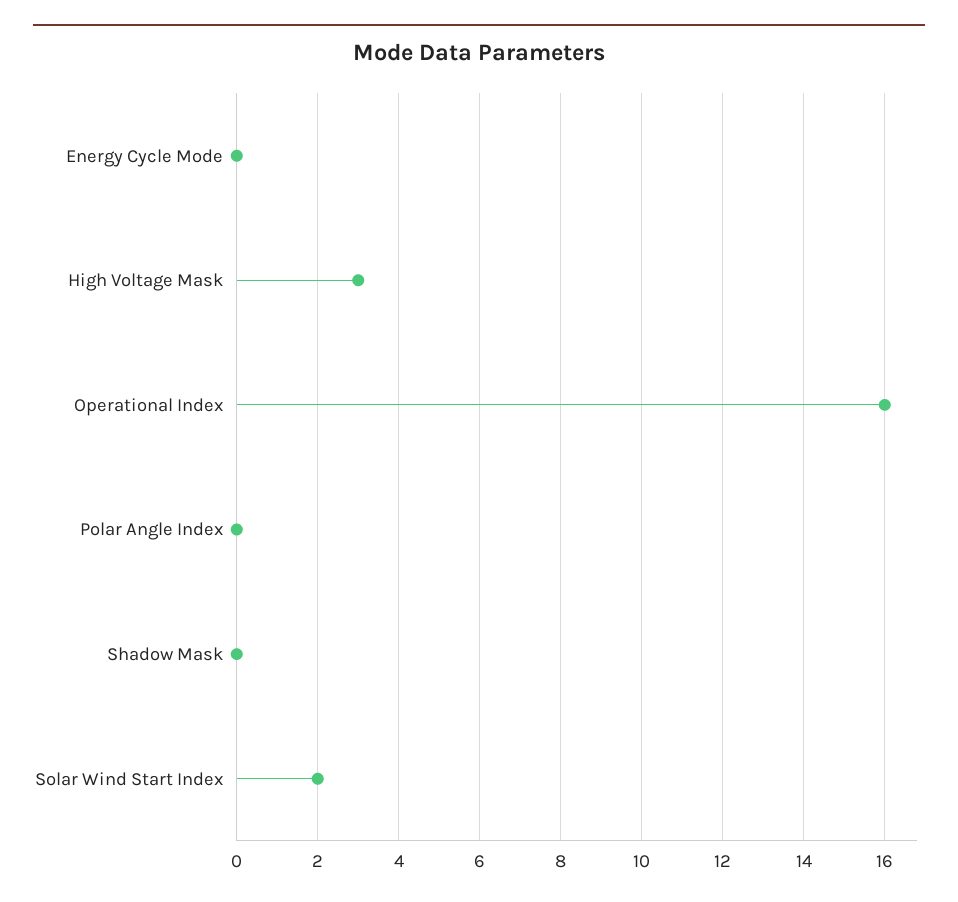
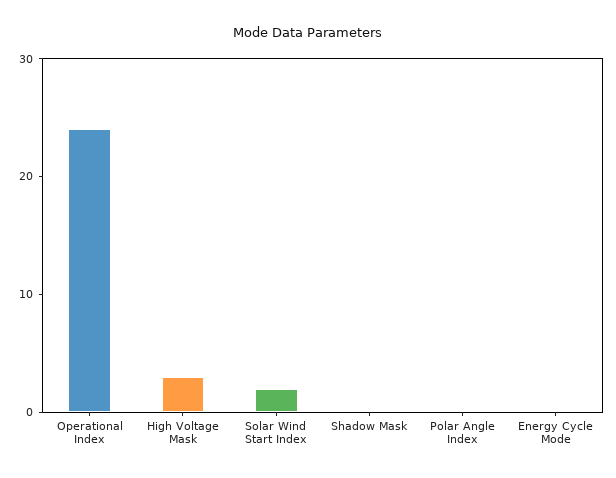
Operational Index: 16 -> 24

